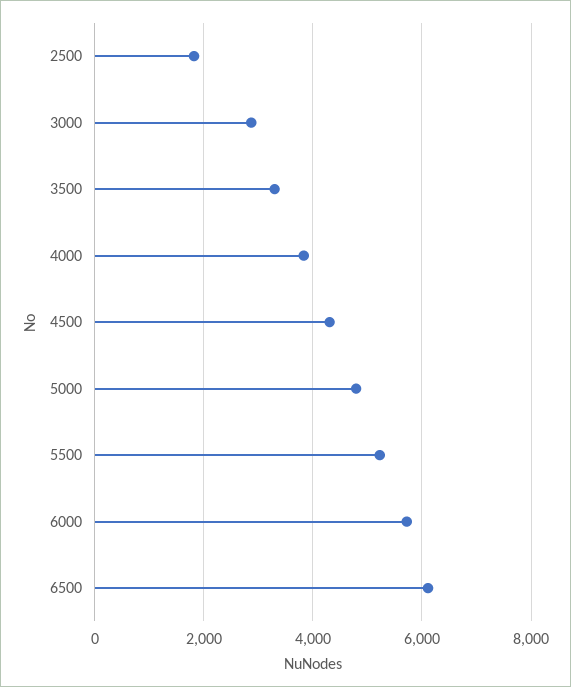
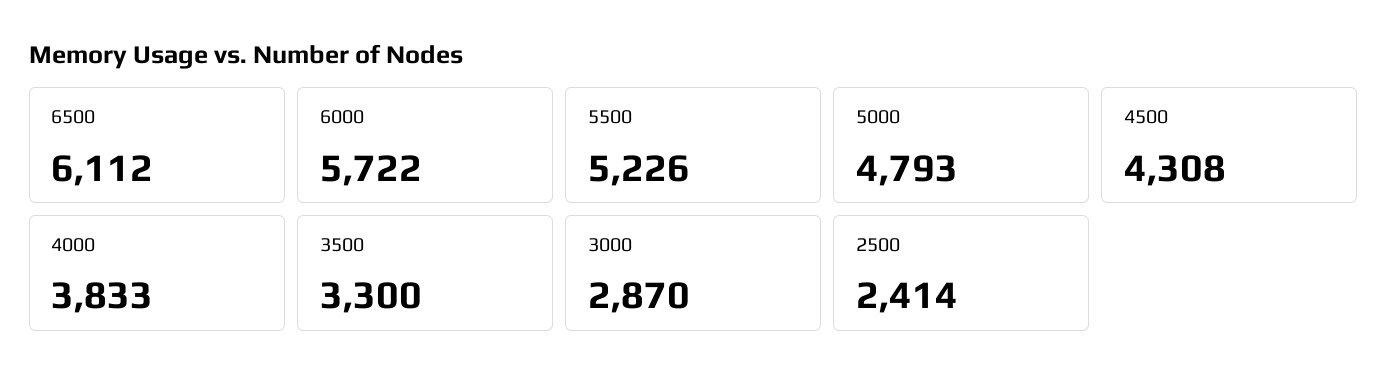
2500: 1800 -> 2414

